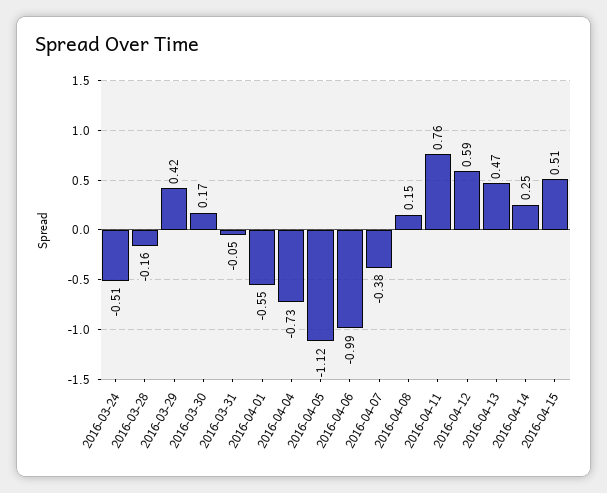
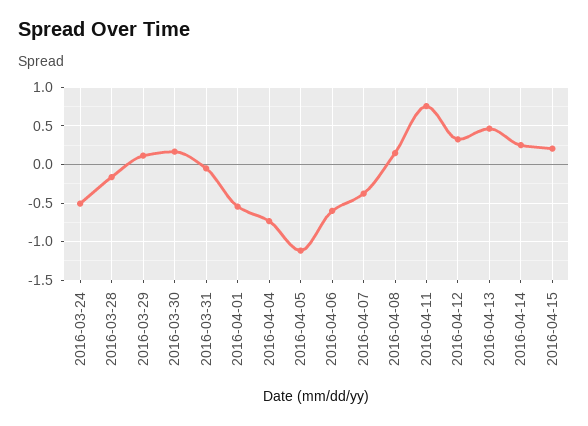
2016-03-29: 0.42 -> 0.1
2016-04-06: -0.99 -> -0.6
2016-04-12: 0.59 -> 0.3
2016-04-15: 0.51 -> 0.2

